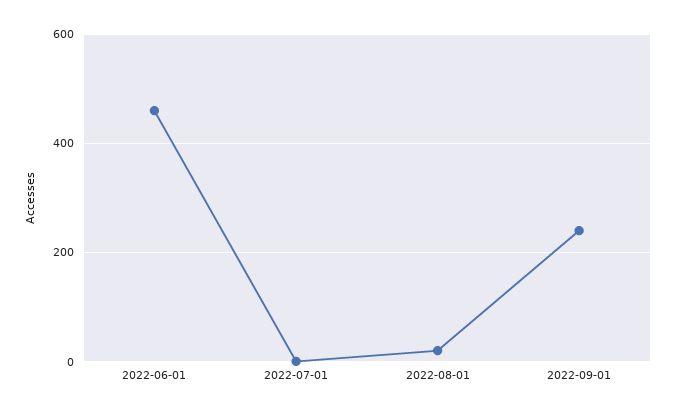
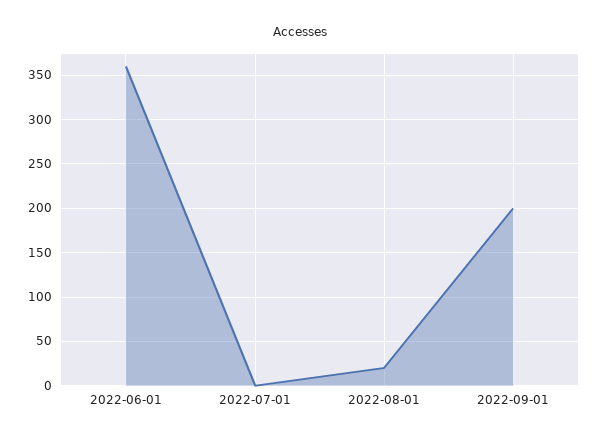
2022-06-01: 460 -> 360
2022-09-01: 240 -> 200

